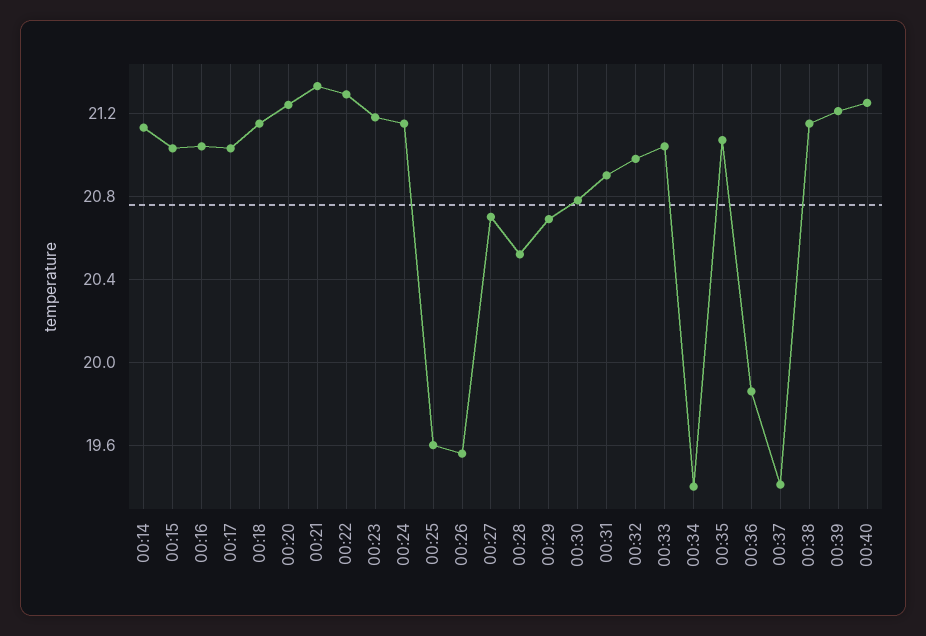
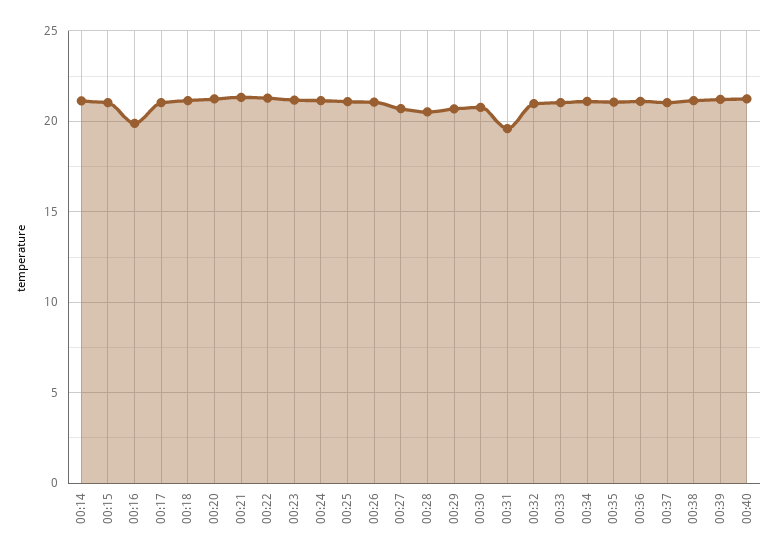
00:16: 21.05 -> 20
00:25: 19.6 -> 21
00:26: 19.55 -> 21
00:31: 20.9 -> 19.5
00:34: 19.4 -> 21
00:36: 19.85 -> 21
00:37: 19.4 -> 21

